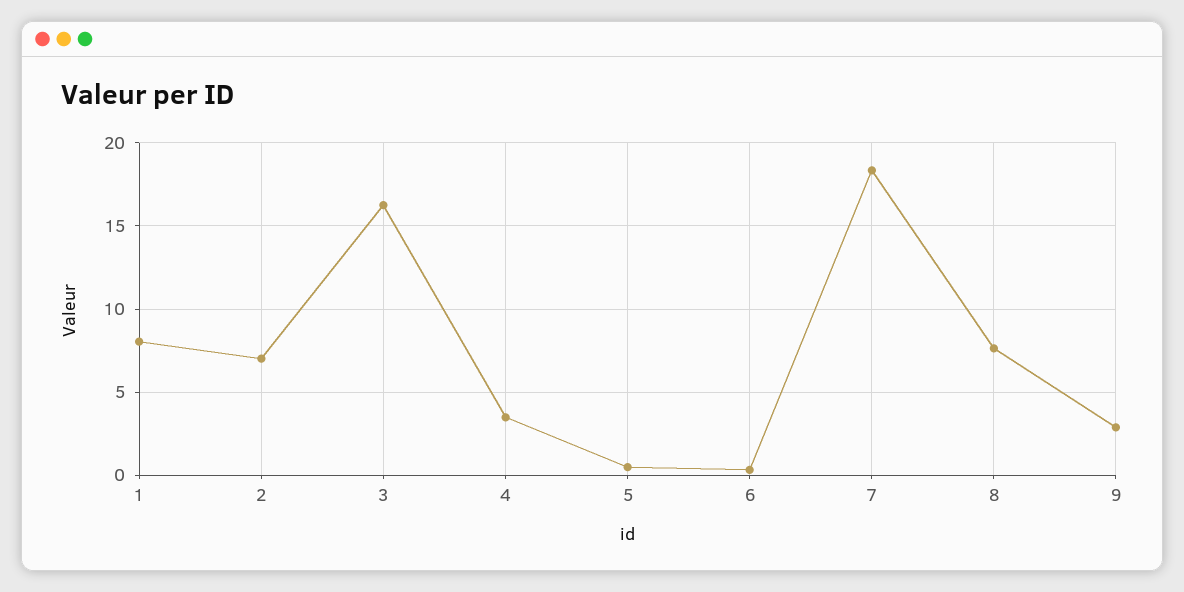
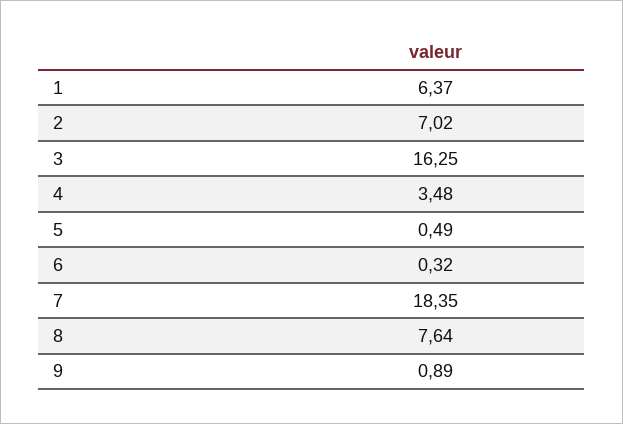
1: 8 -> 6.37
9: 3 -> 0.89

